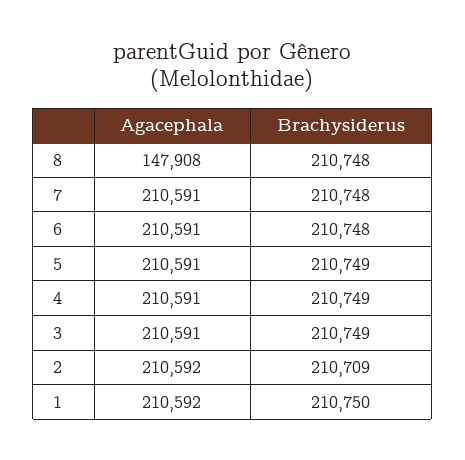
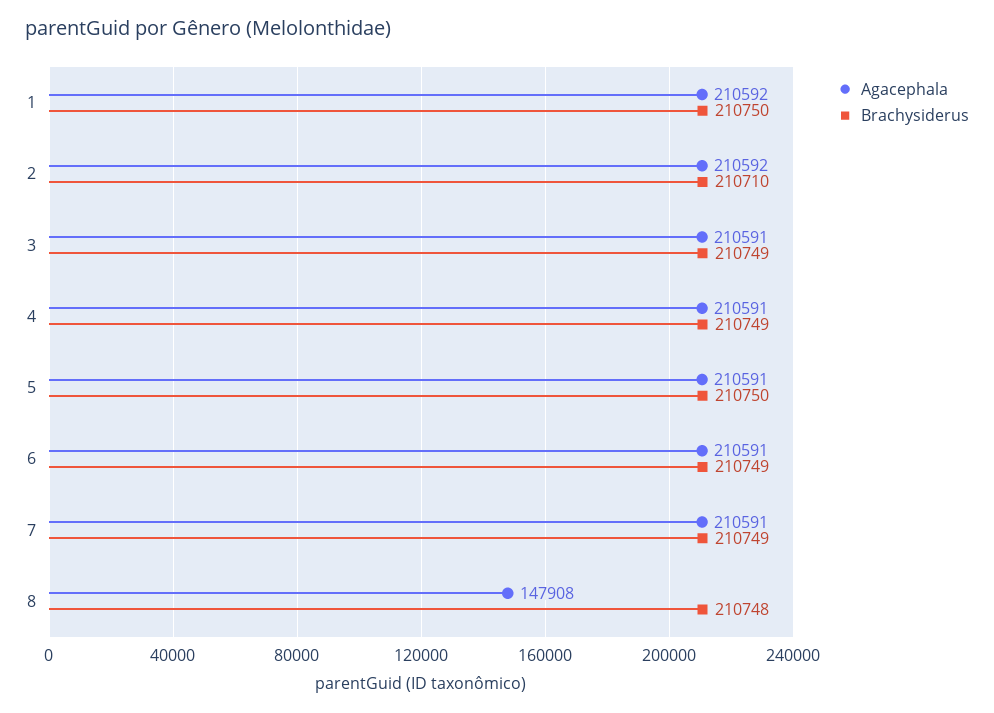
Brachysiderus, 7: 210748 -> 210749
Brachysiderus, 6: 210748 -> 210749
Brachysiderus, 5: 210749 -> 210750
Brachysiderus, 2: 210709 -> 210710

